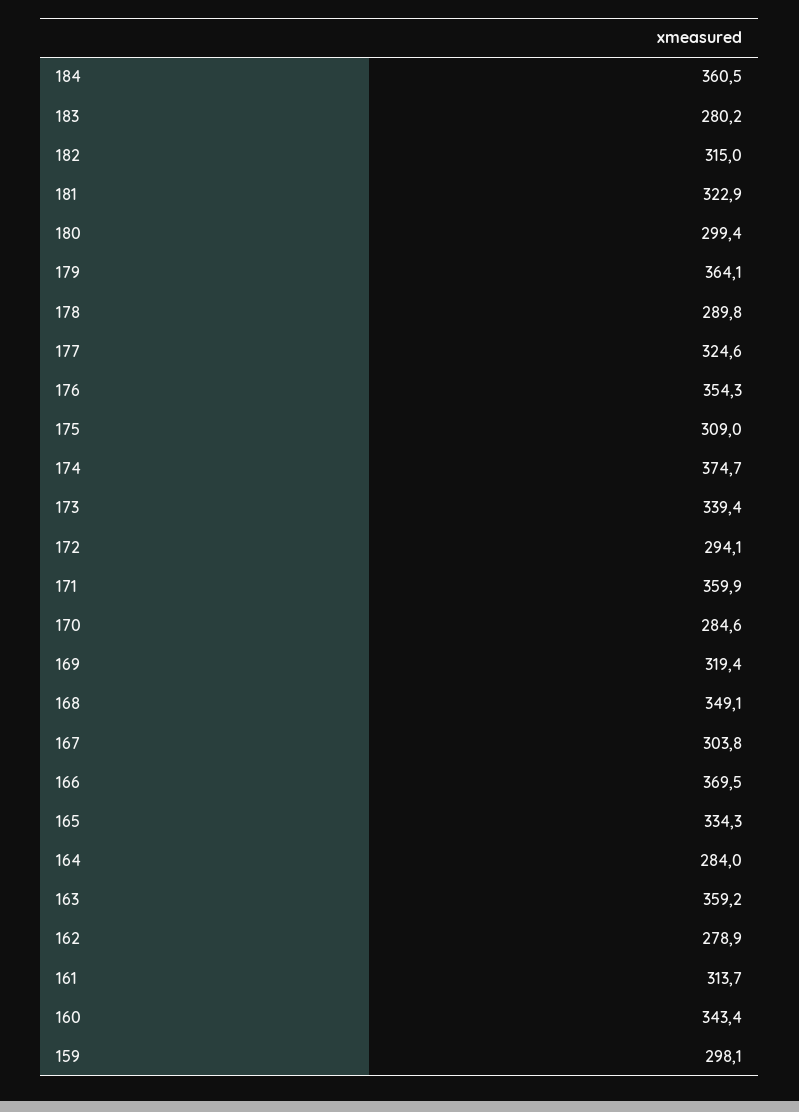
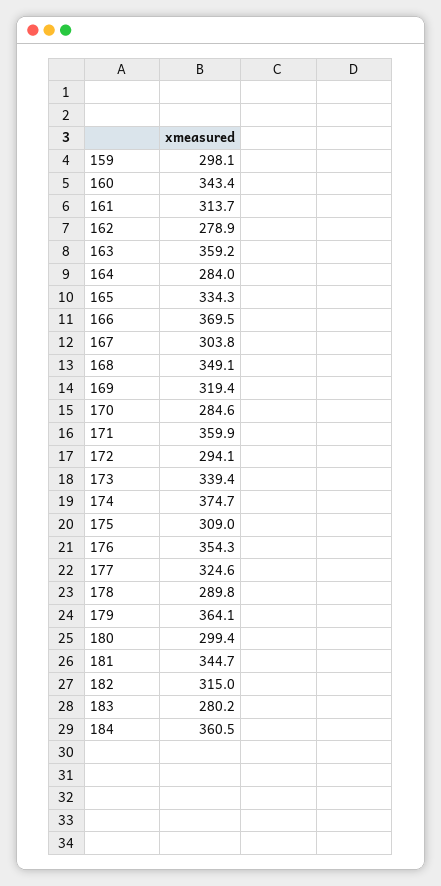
181: 322.9 -> 344.7

